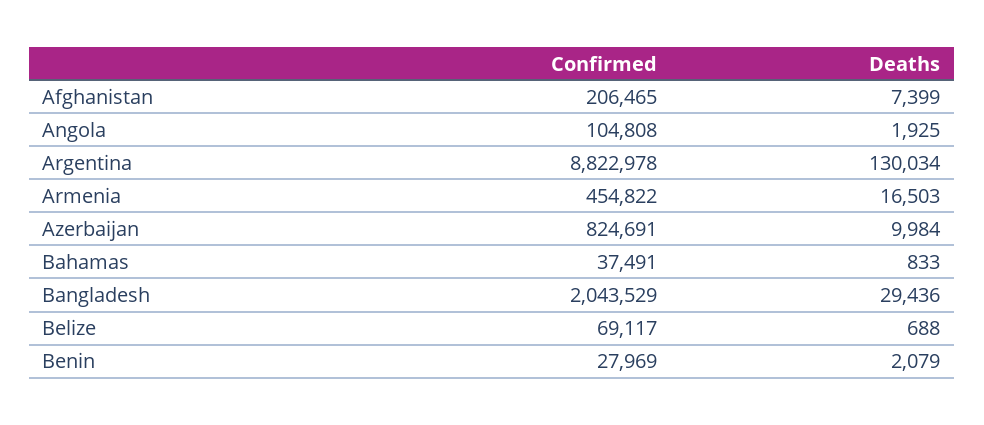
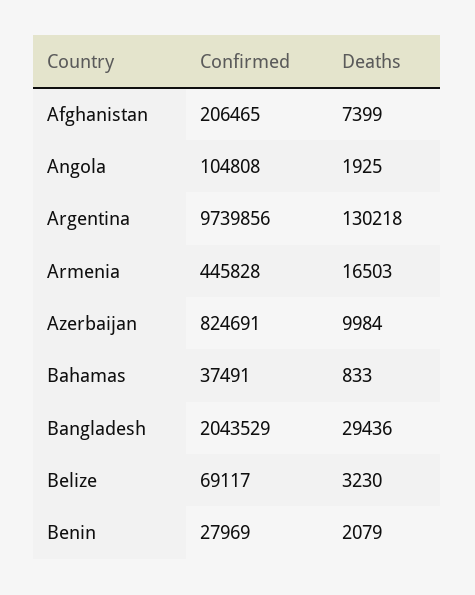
Confirmed, Argentina: 8822978 -> 9739856
Deaths, Argentina: 130034 -> 130218
Confirmed, Armenia: 454822 -> 445828
Deaths, Belize: 688 -> 3230

